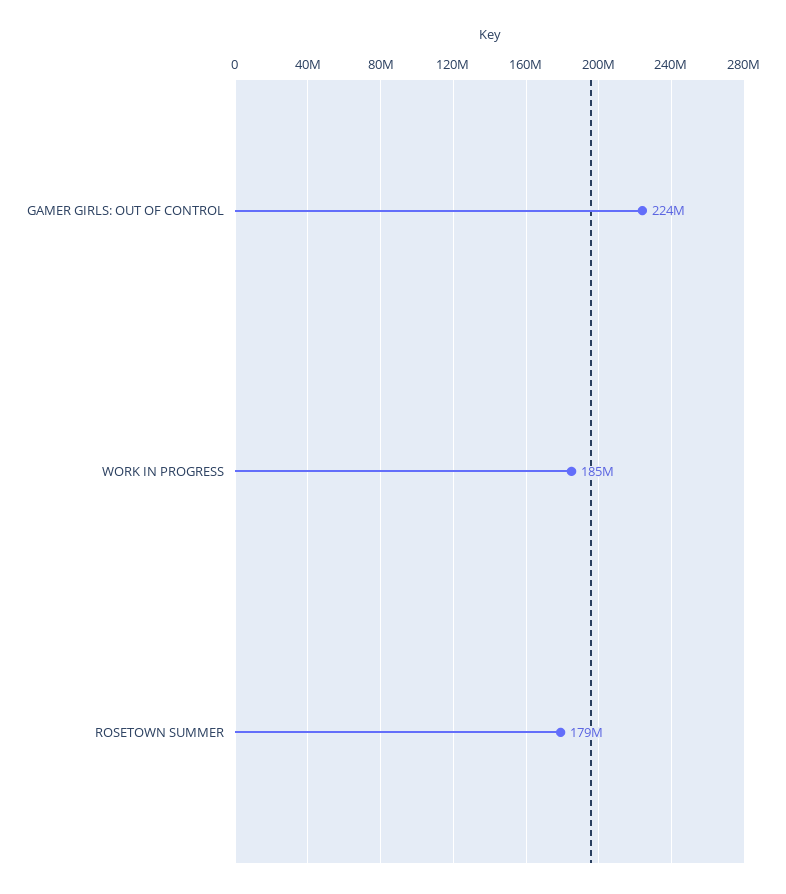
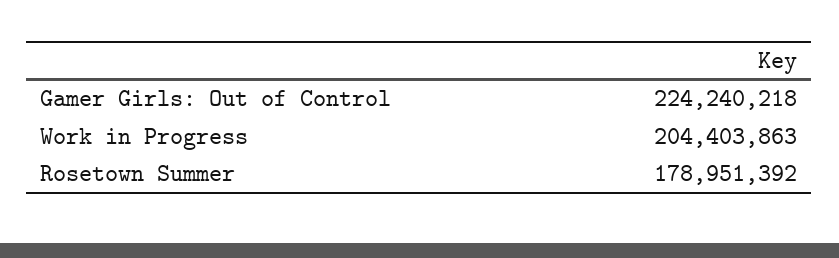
WORK IN PROGRESS: 185000000 -> 204403863

